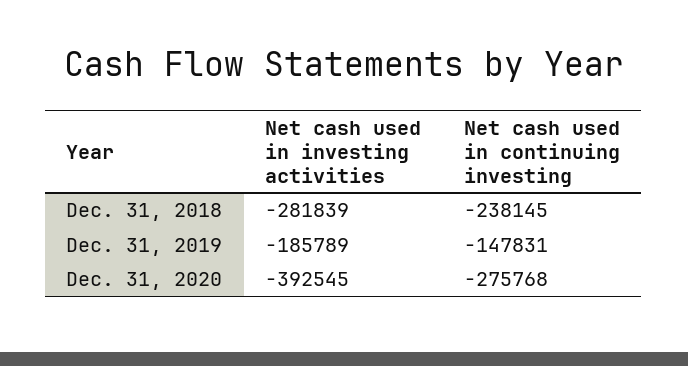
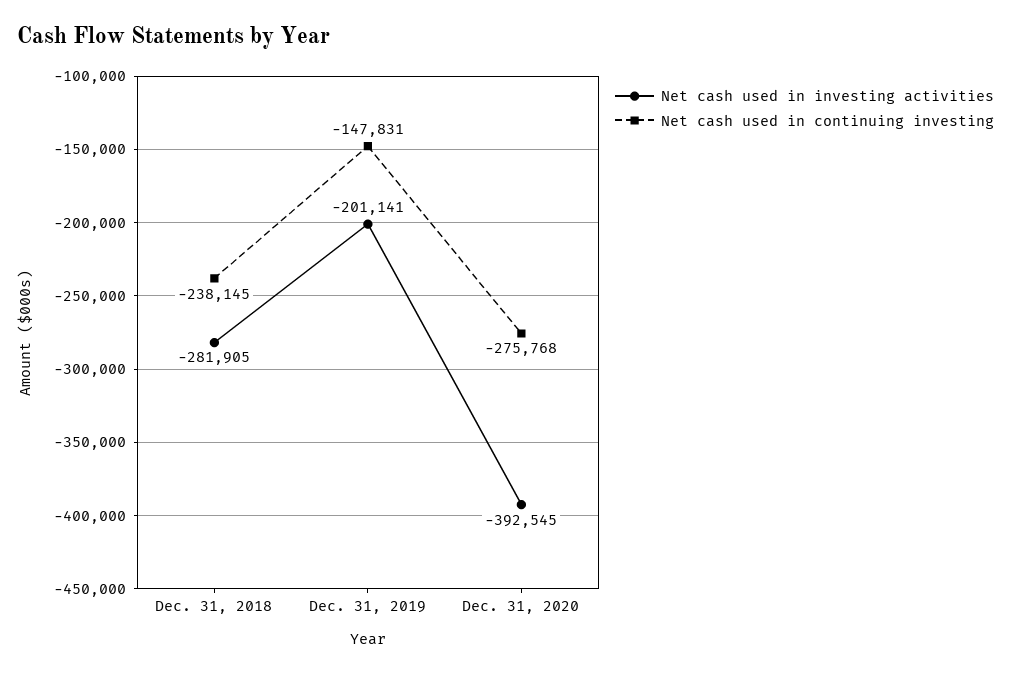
Net cash used in investing activities, Dec. 31, 2018: -281839 -> -281905
Net cash used in investing activities, Dec. 31, 2019: -185789 -> -201141

